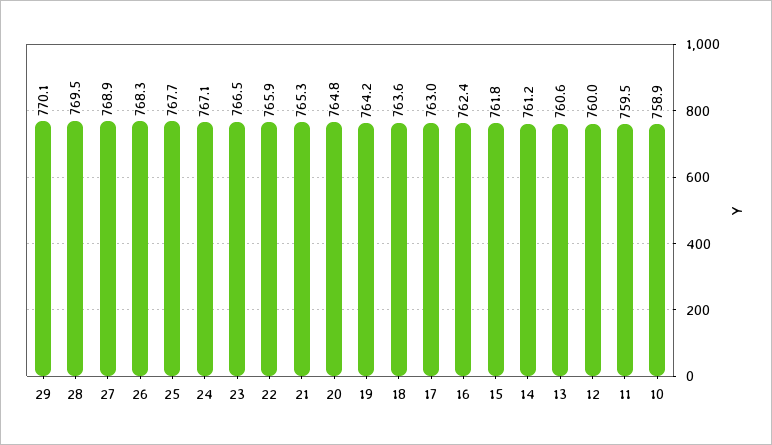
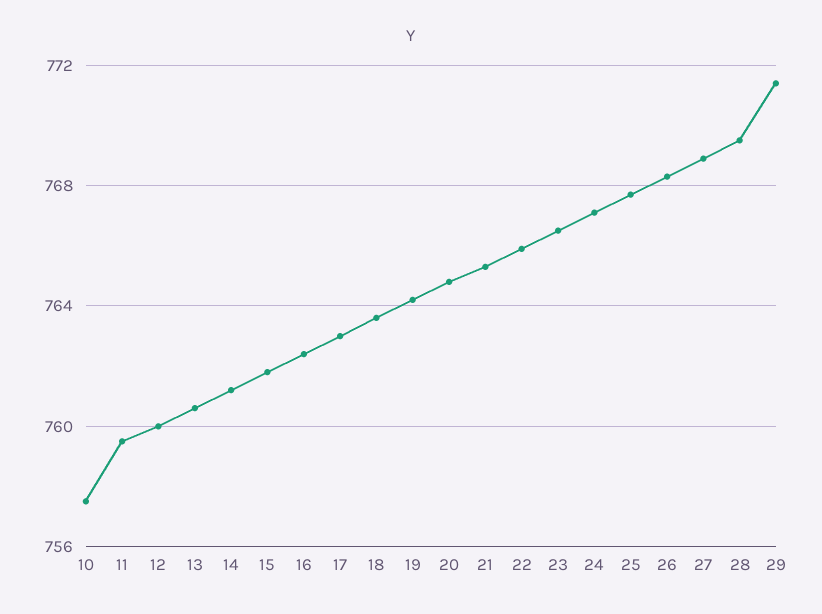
29: 770.1 -> 771.5
10: 758.9 -> 757.5

